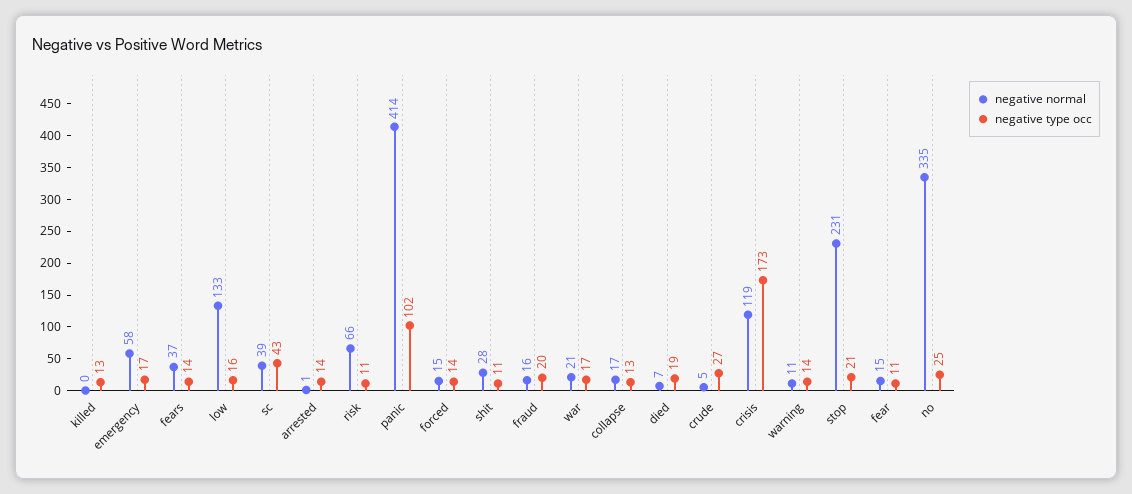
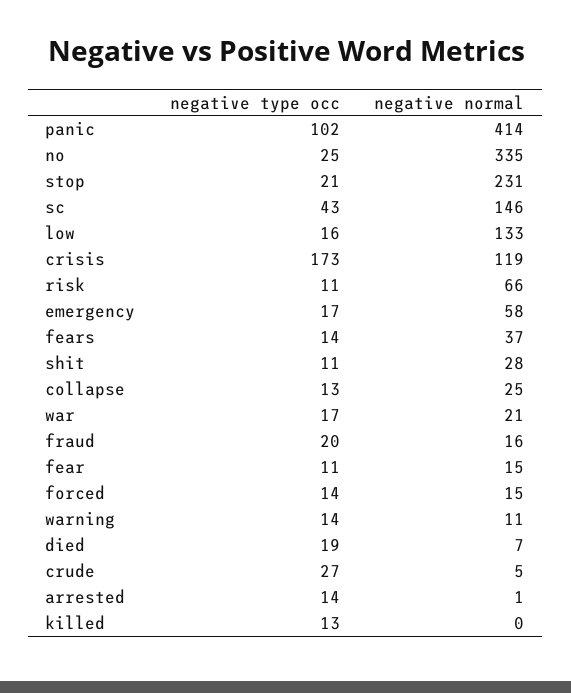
negative normal, sc: 39 -> 146
negative normal, collapse: 17 -> 25

